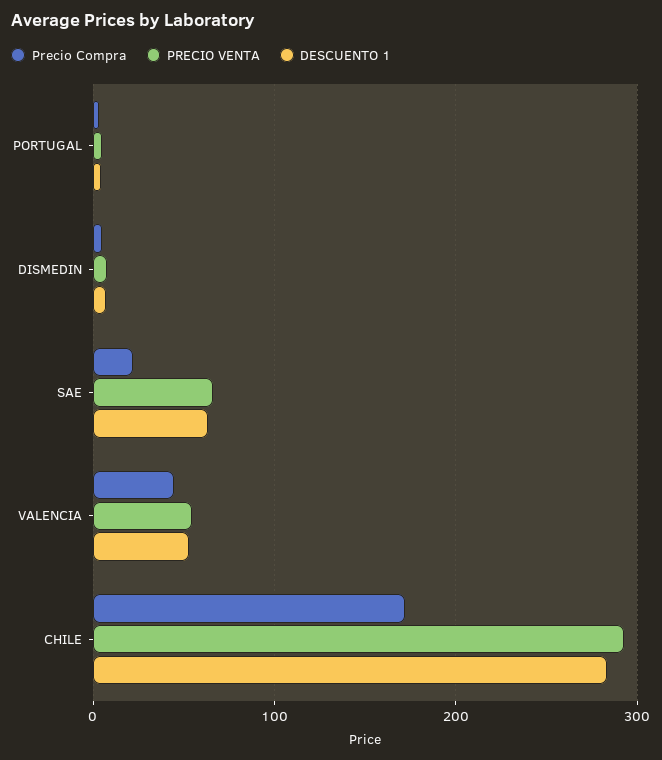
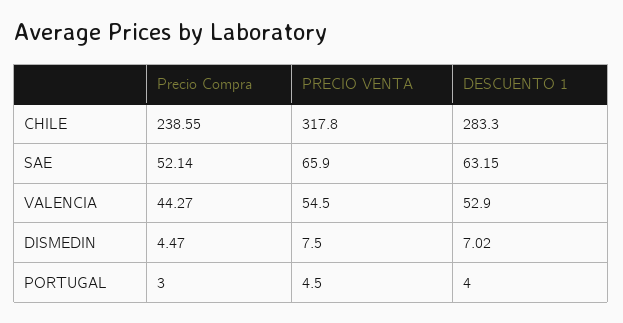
Precio Compra, SAE: 20 -> 52.14
Precio Compra, CHILE: 170 -> 238.55
PRECIO VENTA, CHILE: 290 -> 317.8

